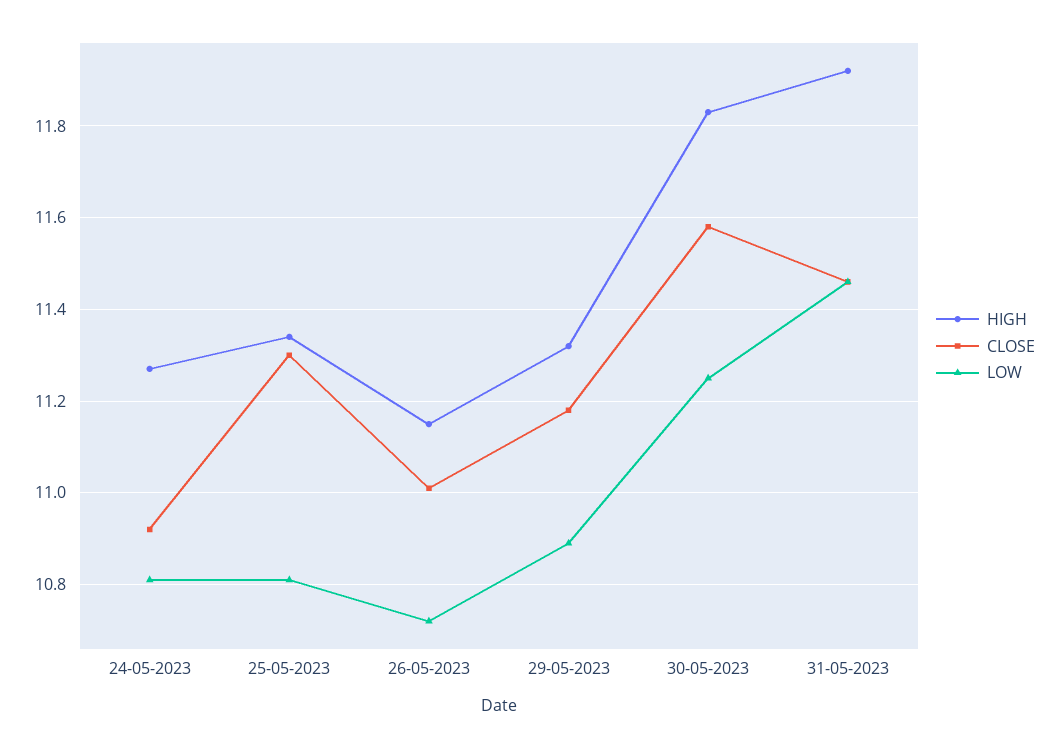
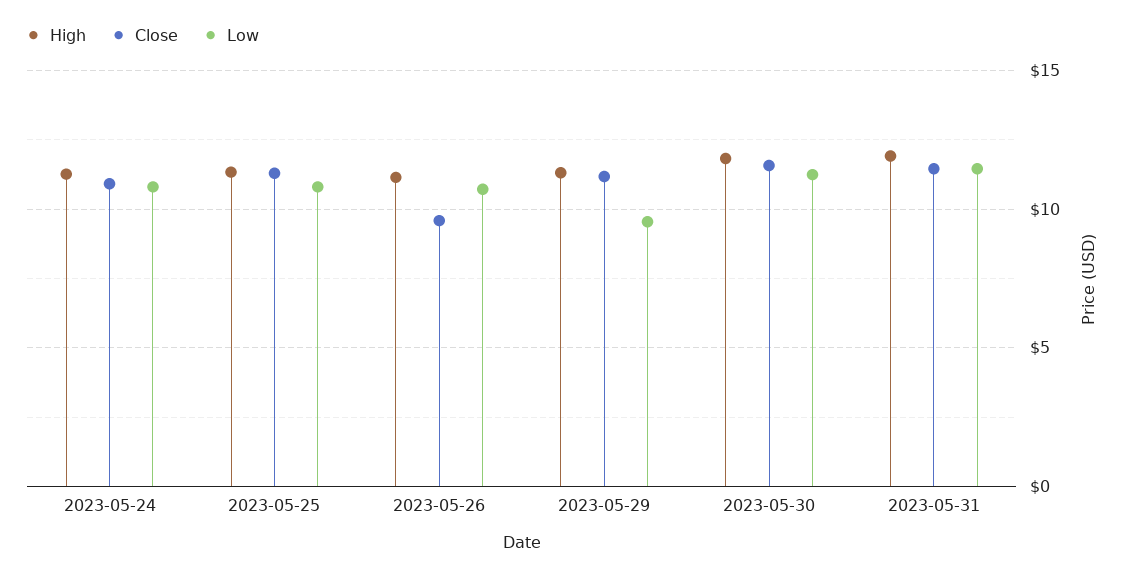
CLOSE, 26-05-2023: 11 -> 9.5
LOW, 29-05-2023: 10.9 -> 9.5

